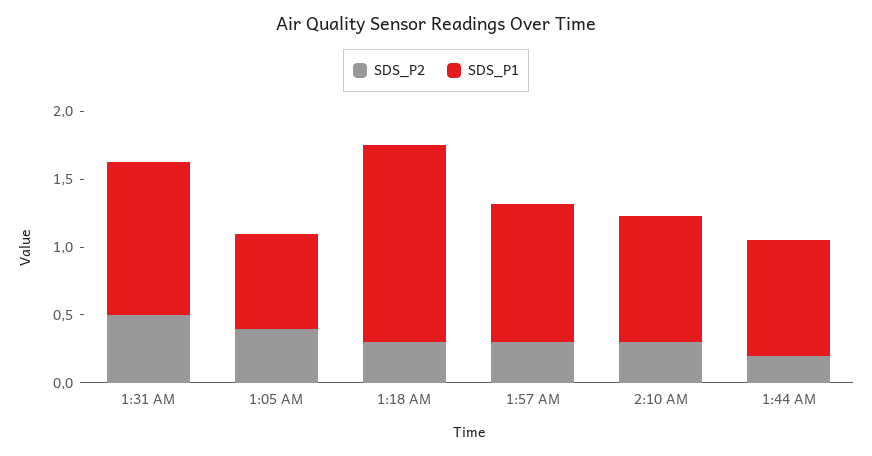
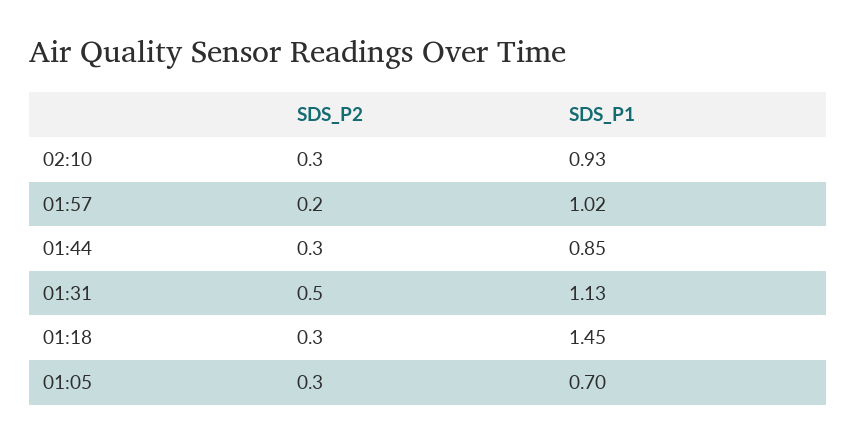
SDS_P2, 1:05 AM: 0.4 -> 0.3
SDS_P2, 1:57 AM: 0.3 -> 0.2
SDS_P2, 1:44 AM: 0.2 -> 0.3

